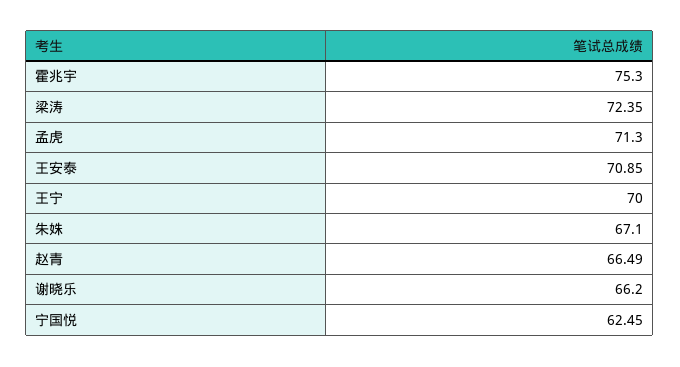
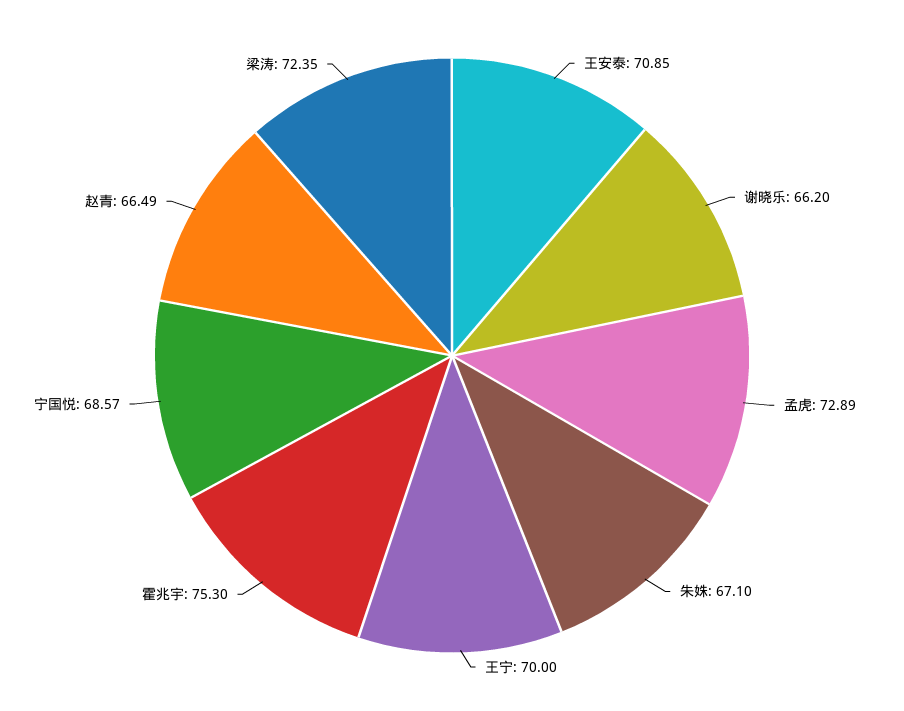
孟虎: 71.3 -> 72.89
宁国悦: 62.45 -> 68.57

